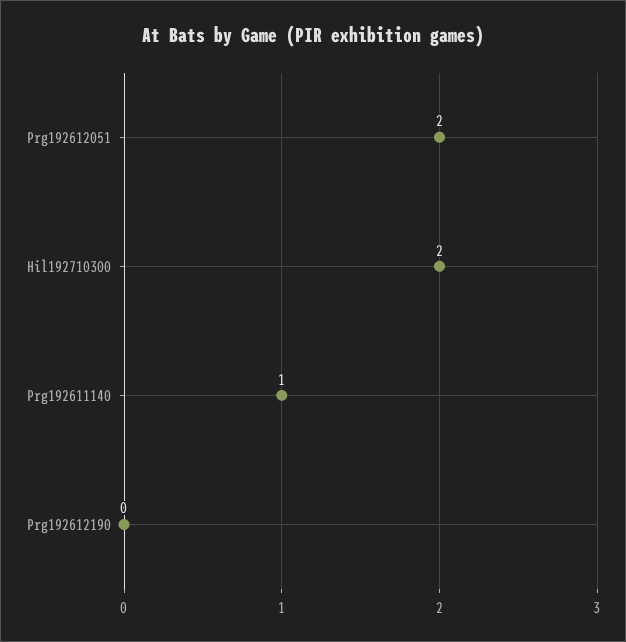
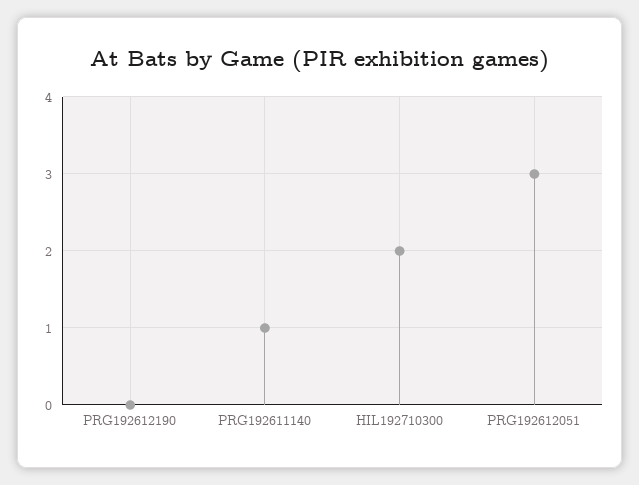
Prg192612051: 2 -> 3

